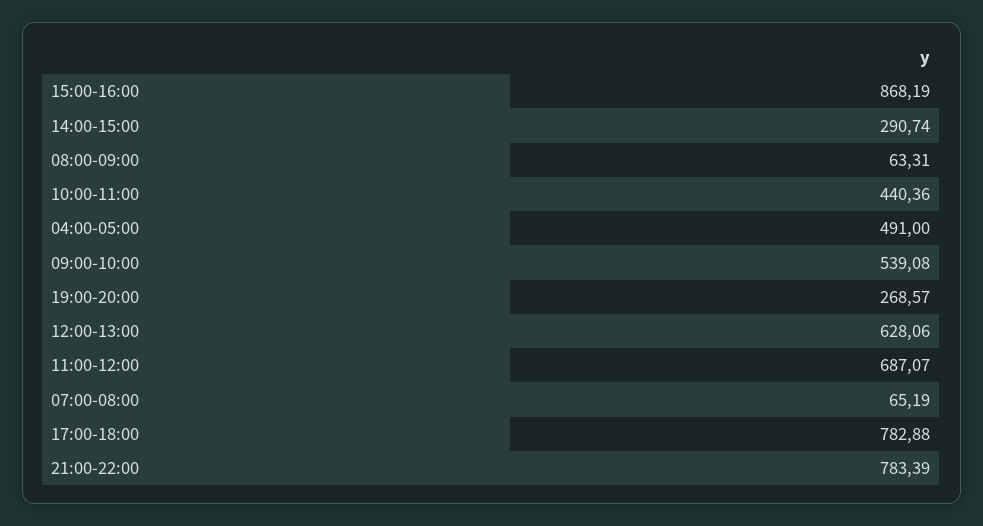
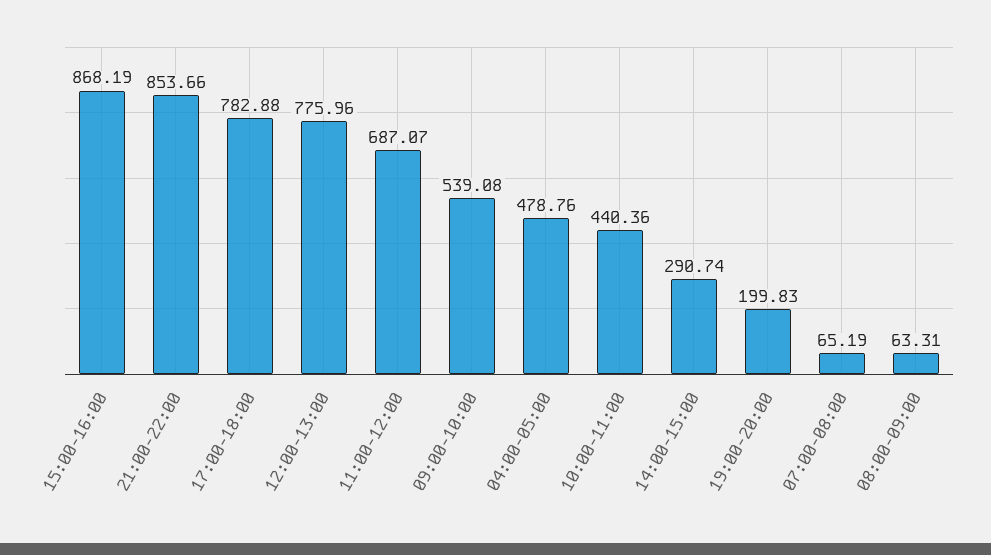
04:00-05:00: 491 -> 478.76
19:00-20:00: 268.57 -> 199.83
12:00-13:00: 628.06 -> 775.96
21:00-22:00: 783.39 -> 853.66

